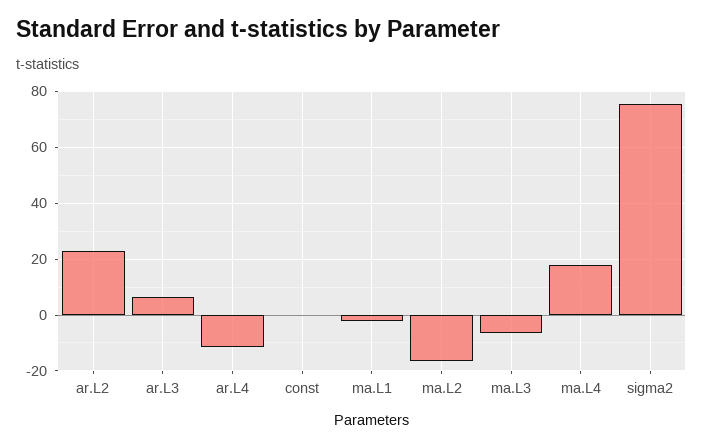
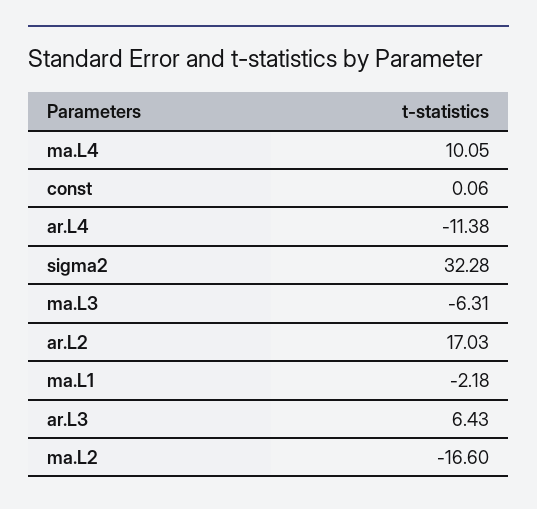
ar.L2: 22.5 -> 17.03
ma.L4: 17.5 -> 10.05
sigma2: 75 -> 32.28

